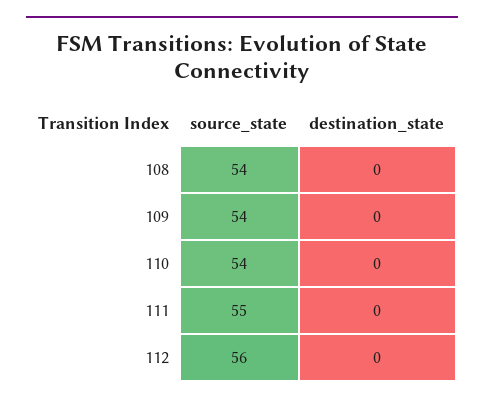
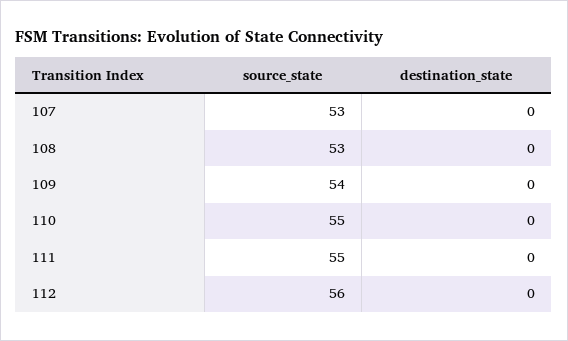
source_state, 108: 54 -> 53
source_state, 110: 54 -> 55
source_state, 107: none -> 53
destination_state, 107: none -> 0

